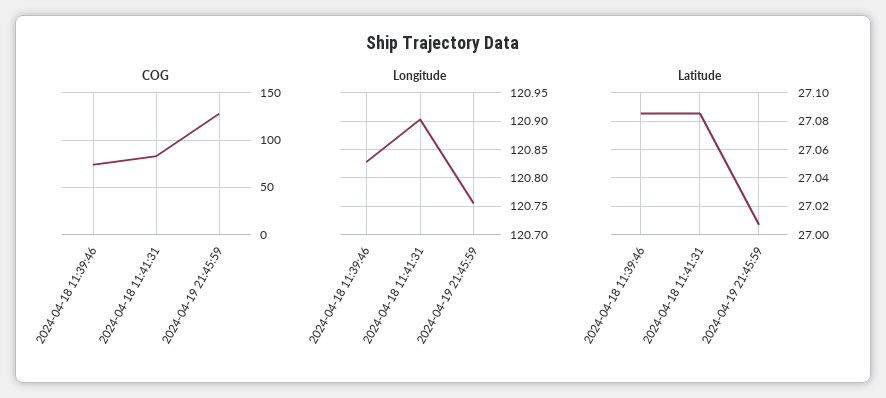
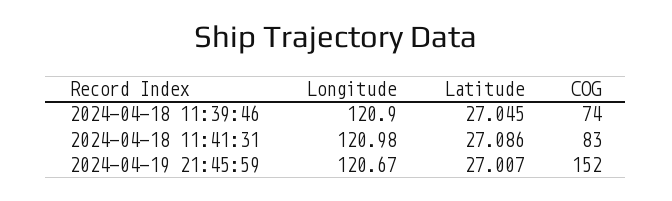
COG, 2024-04-19 21:45:59: 130 -> 152
Longitude, 2024-04-18 11:39:46: 120.825 -> 120.9
Longitude, 2024-04-18 11:41:31: 120.9 -> 120.98
Longitude, 2024-04-19 21:45:59: 120.75 -> 120.67
Latitude, 2024-04-18 11:39:46: 27.085 -> 27.045

